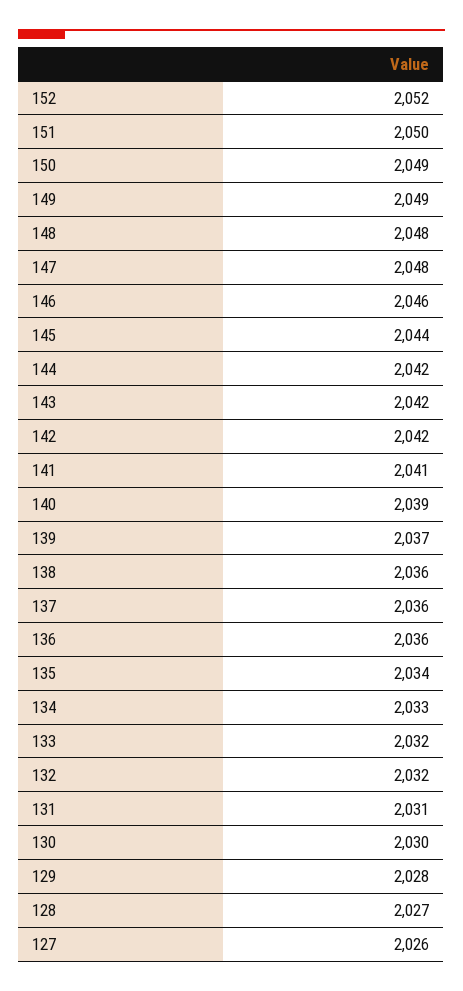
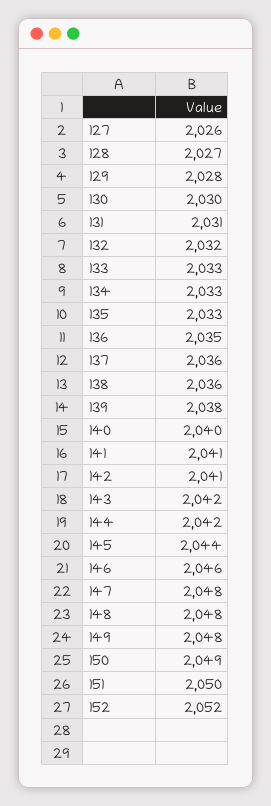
149: 2049 -> 2048
142: 2042 -> 2041
140: 2039 -> 2040
139: 2037 -> 2038
136: 2036 -> 2035
135: 2034 -> 2033
133: 2032 -> 2033

